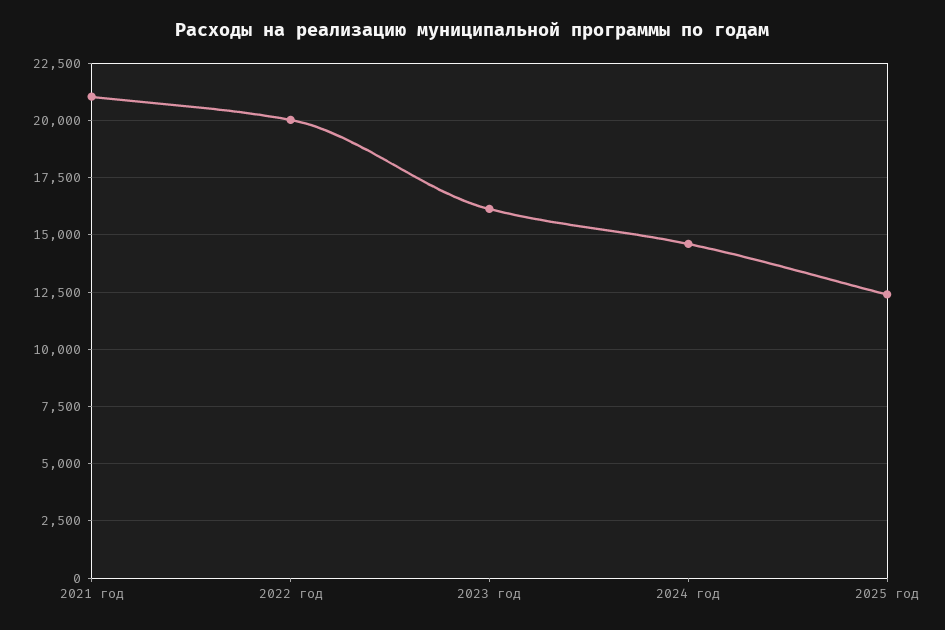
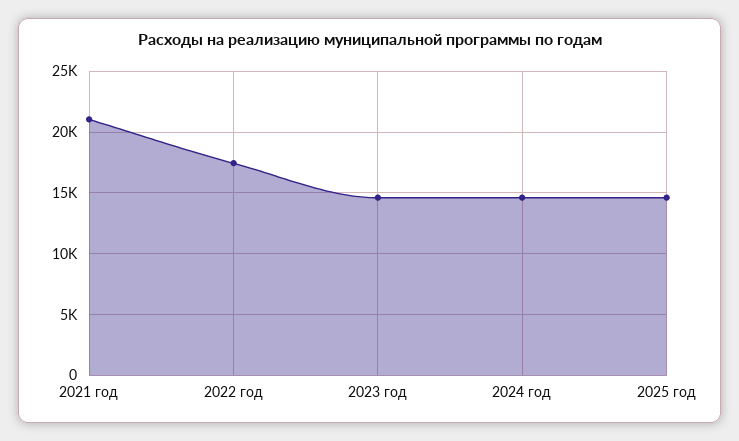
2022 год: 20000 -> 17500
2023 год: 16000 -> 14500
2025 год: 12500 -> 14500

